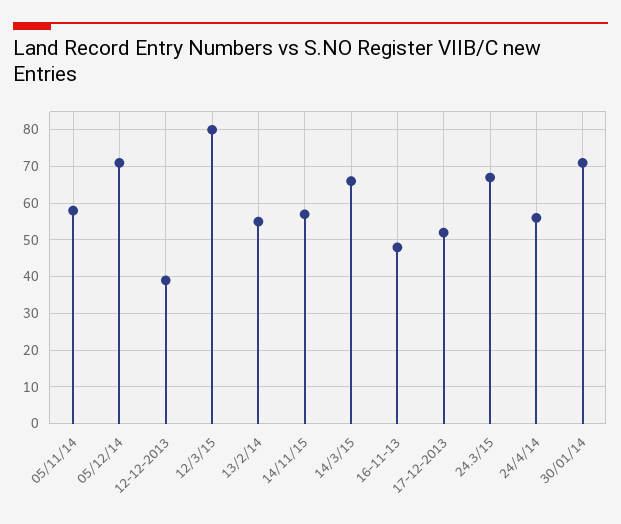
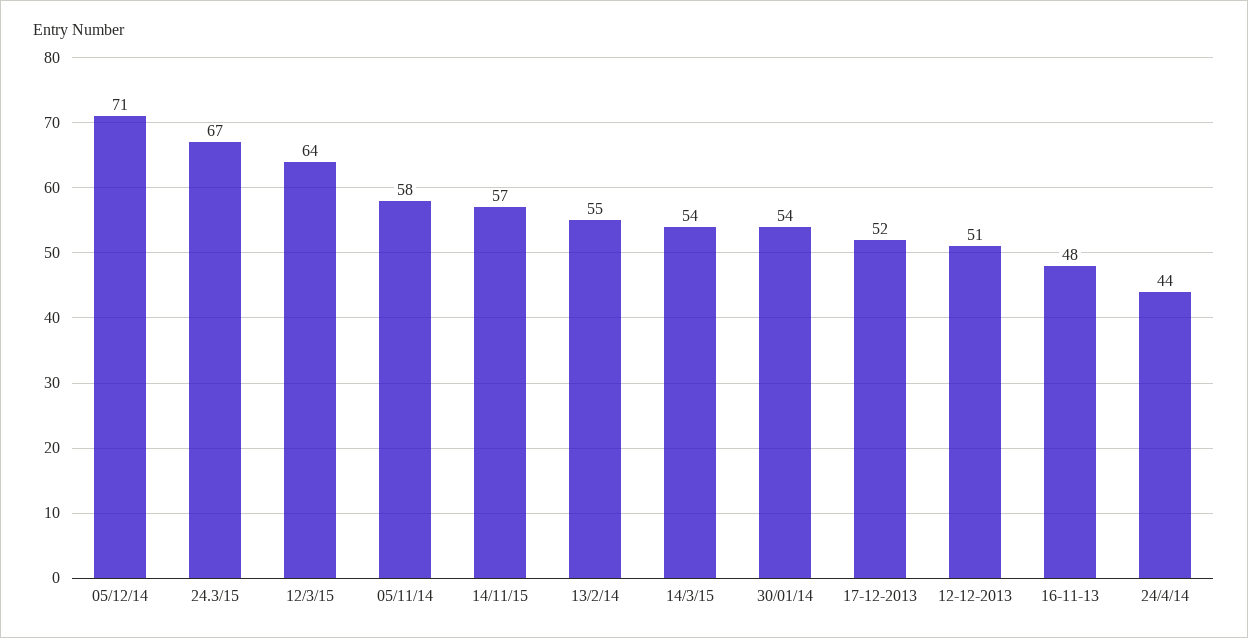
12-12-2013: 40 -> 51
12/3/15: 80 -> 64
14/3/15: 65 -> 54
24/4/14: 55 -> 44
30/01/14: 70 -> 54

